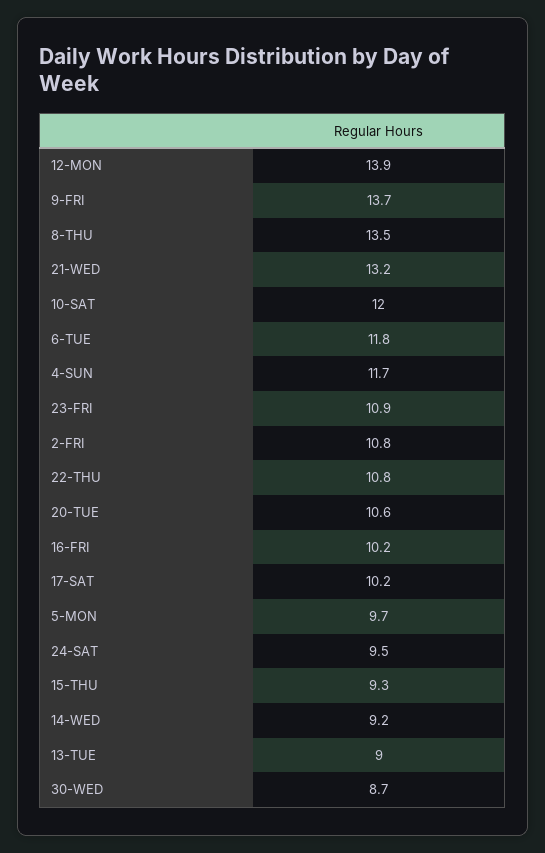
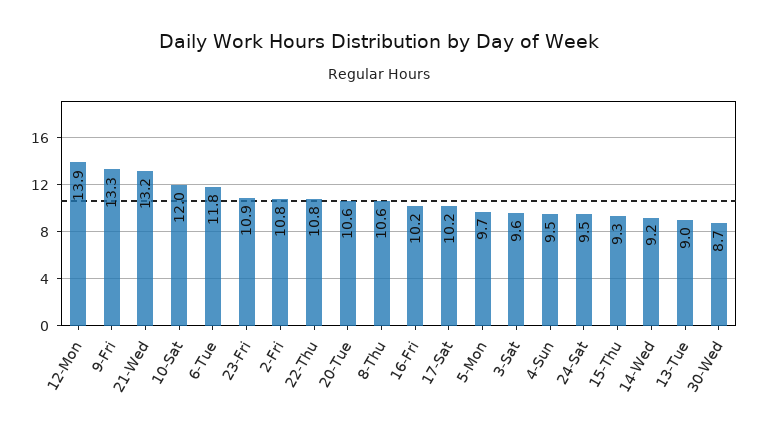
9-FRI: 13.7 -> 13.3
8-THU: 13.5 -> 10.6
4-SUN: 11.7 -> 9.5
3-Sat: none -> 9.6

